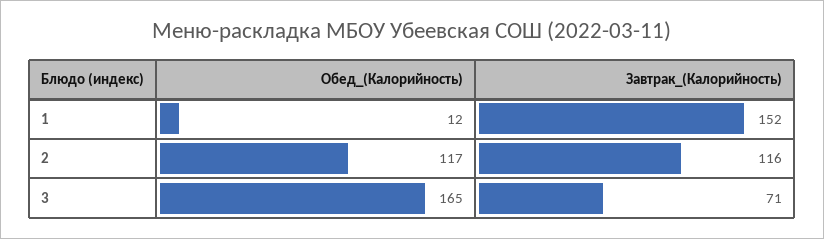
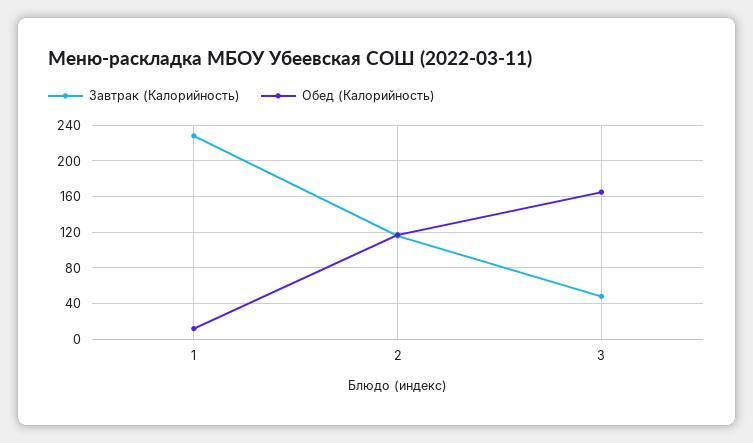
Завтрак_(Калорийность), 1: 152 -> 230
Завтрак_(Калорийность), 3: 71 -> 50

